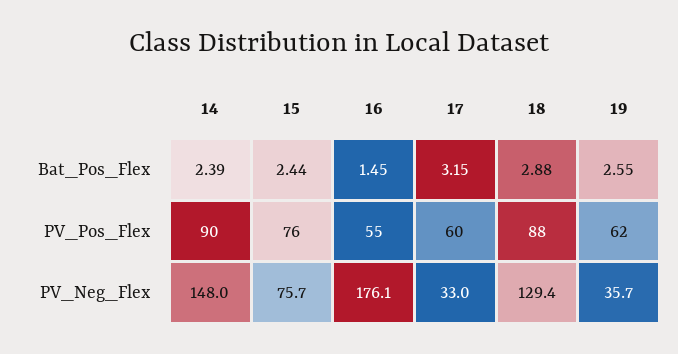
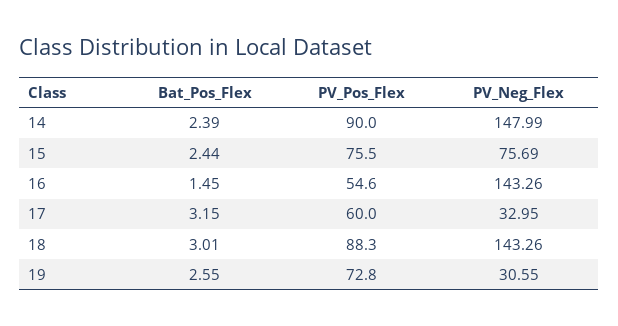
18, Bat_Pos_Flex: 2.88 -> 3.01
19, PV_Pos_Flex: 62 -> 72.8
16, PV_Neg_Flex: 176.1 -> 143.26
18, PV_Neg_Flex: 129.4 -> 143.26
19, PV_Neg_Flex: 35.7 -> 30.55

